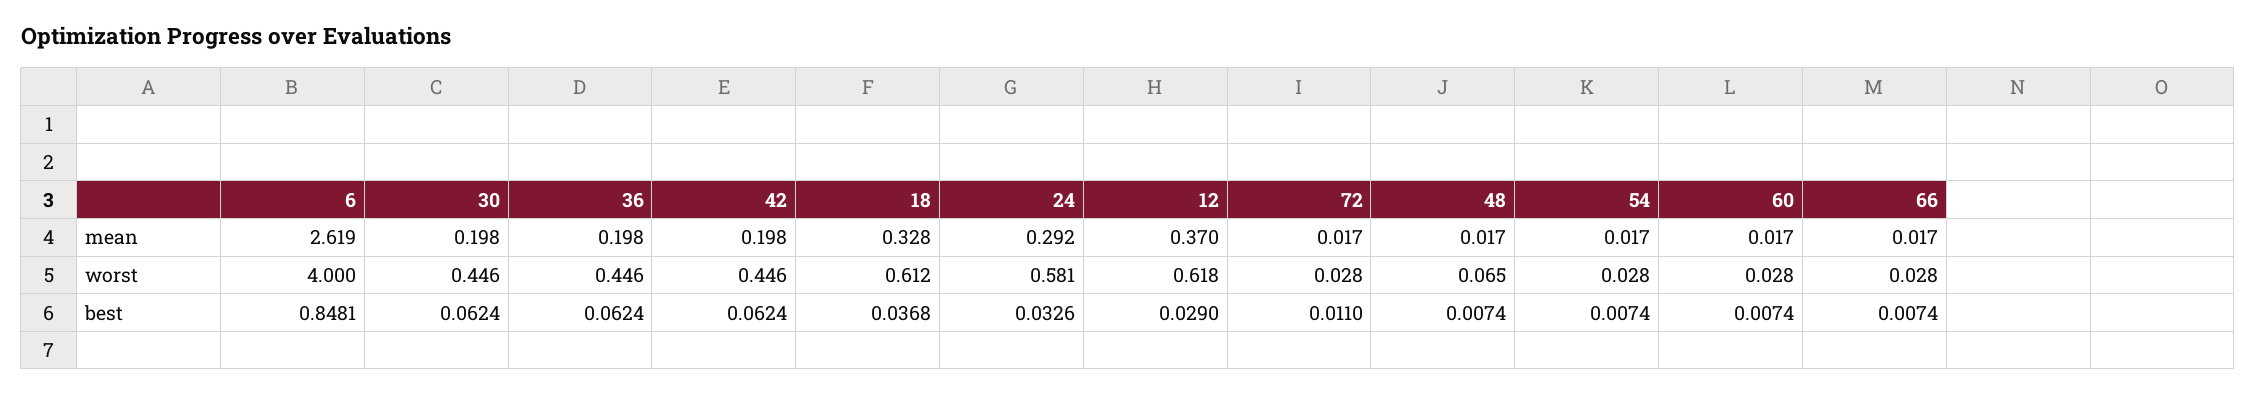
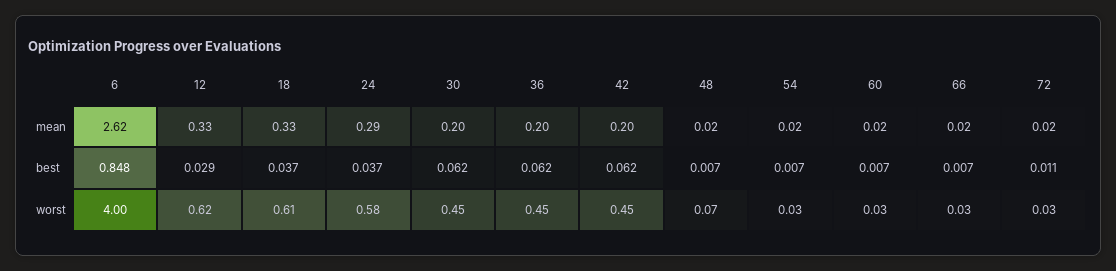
12, mean: 0.37 -> 0.33
24, best: 0.0326 -> 0.037

